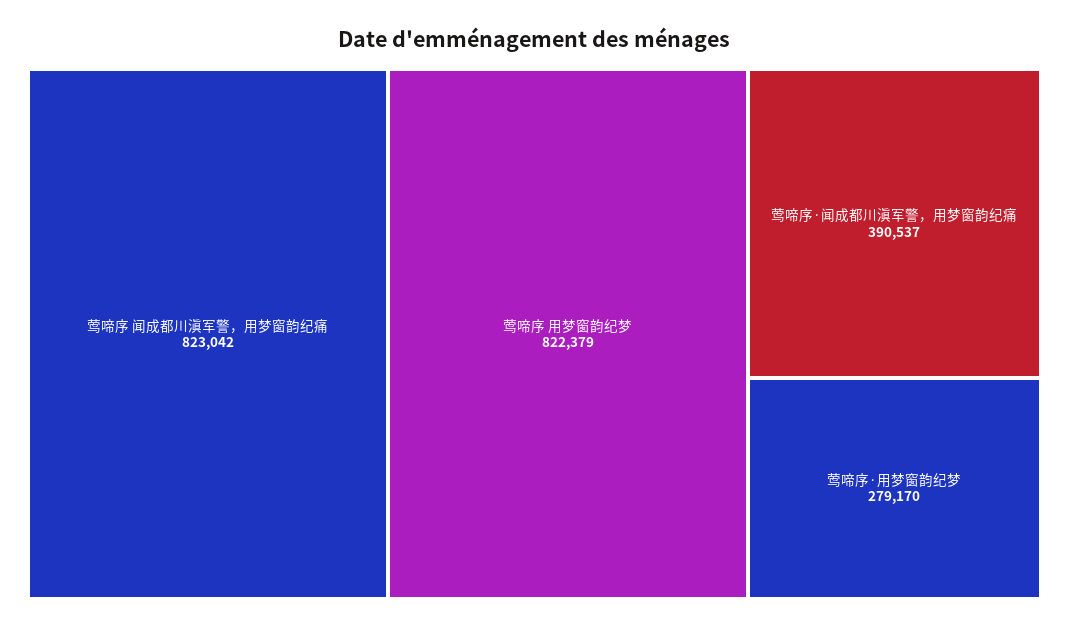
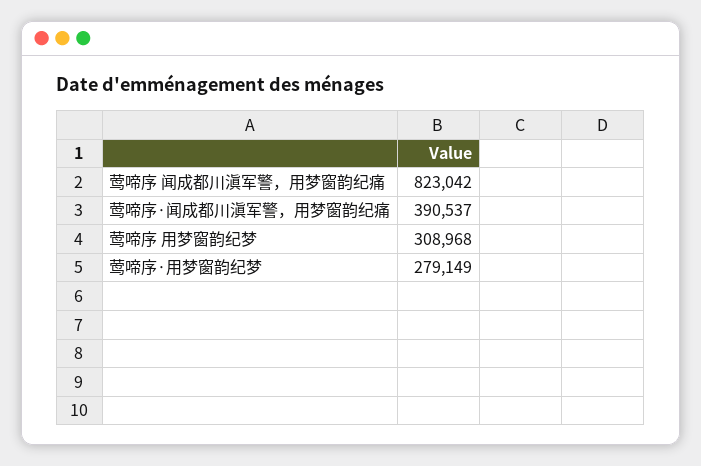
莺啼序 用梦窗韵纪梦: 822379 -> 308968
莺啼序·用梦窗韵纪梦: 279170 -> 279149

